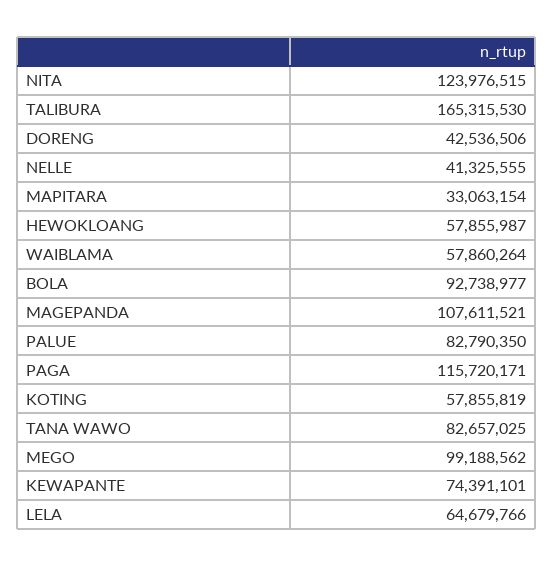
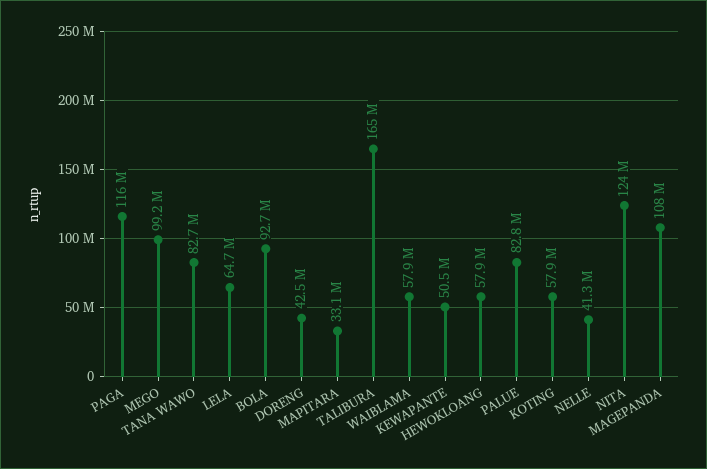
KEWAPANTE: 74391101 -> 50500000

